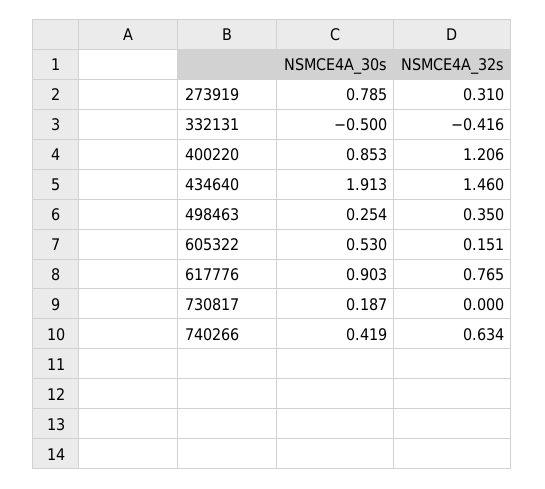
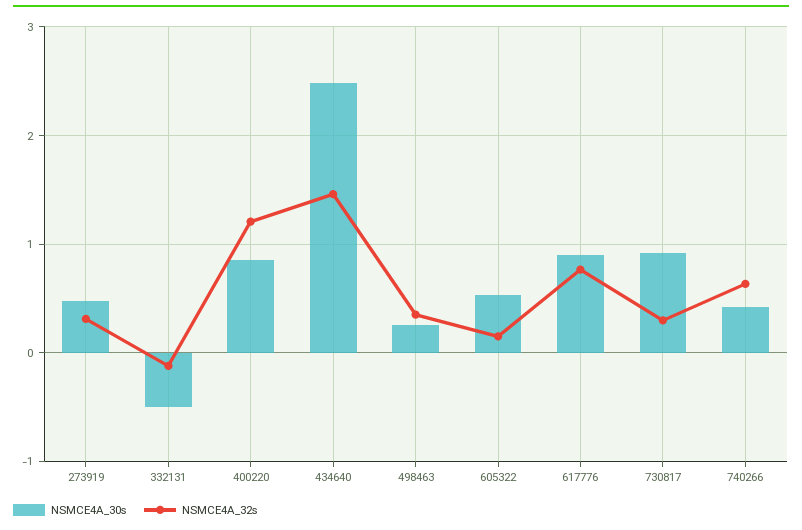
NSMCE4A_30s, 273919: 0.785 -> 0.5
NSMCE4A_32s, 332131: -0.416 -> -0.1
NSMCE4A_30s, 434640: 1.913 -> 2.5
NSMCE4A_30s, 730817: 0.187 -> 0.9
NSMCE4A_32s, 730817: 0 -> 0.3

